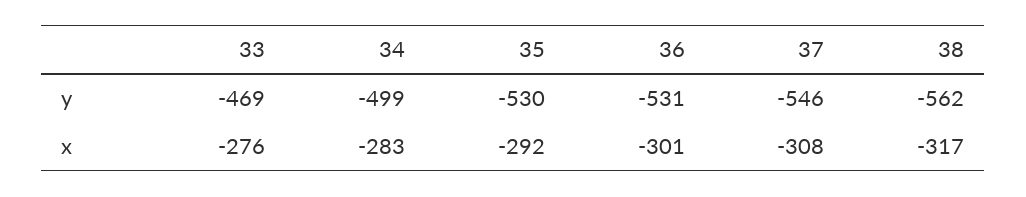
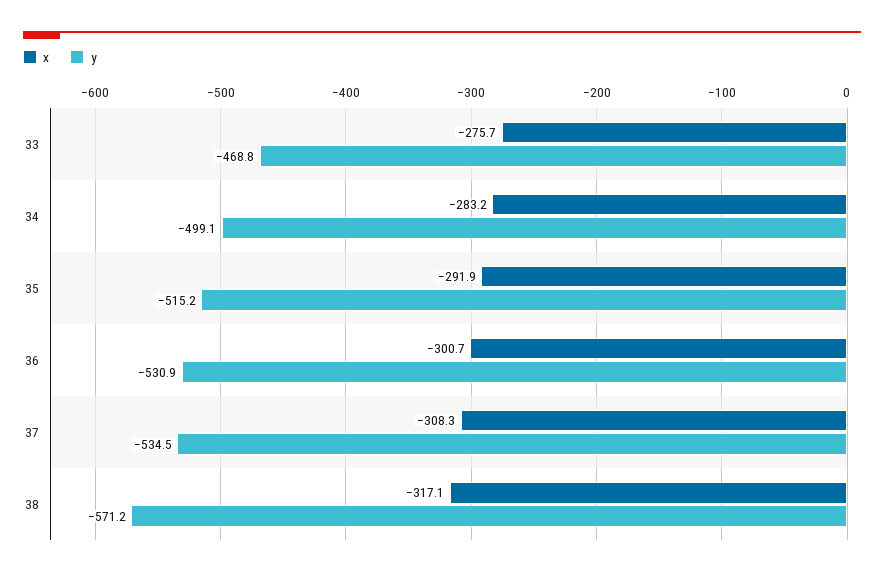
y, 35: -530 -> -515.2
y, 37: -546 -> -534.5
y, 38: -562 -> -571.2

